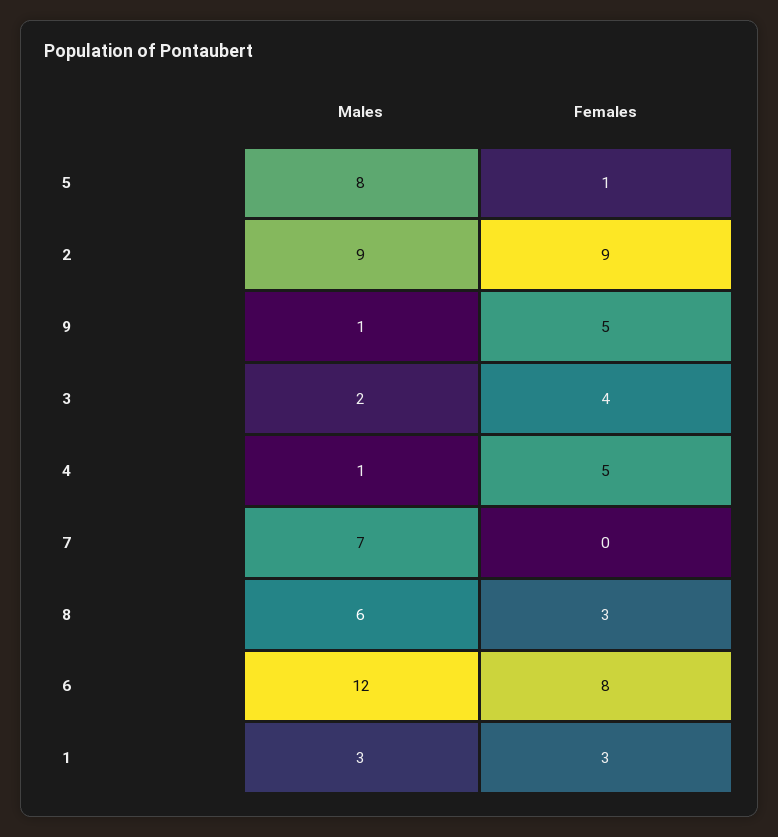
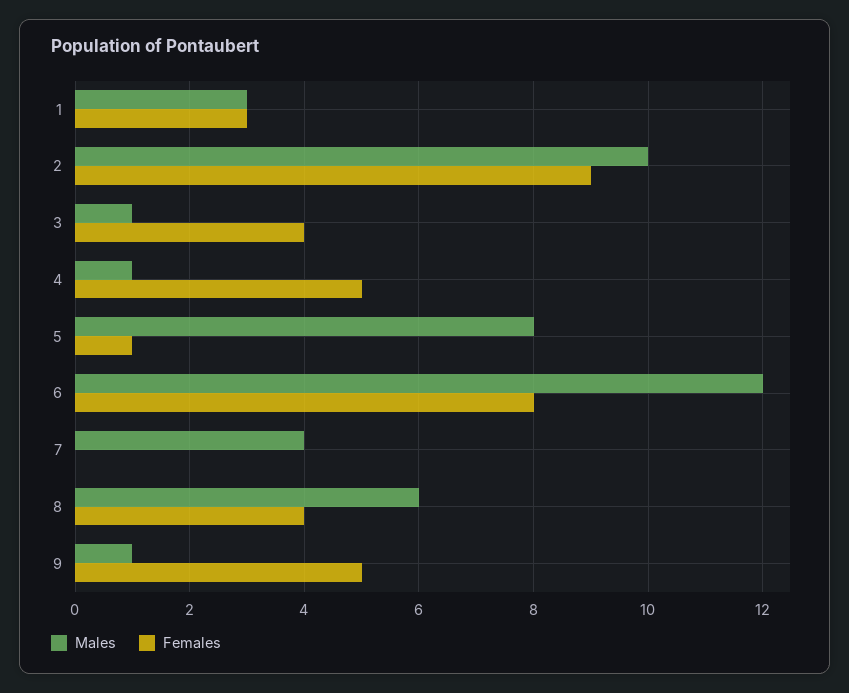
Males, 2: 9 -> 10
Males, 3: 2 -> 1
Males, 7: 7 -> 4
Females, 8: 3 -> 4

